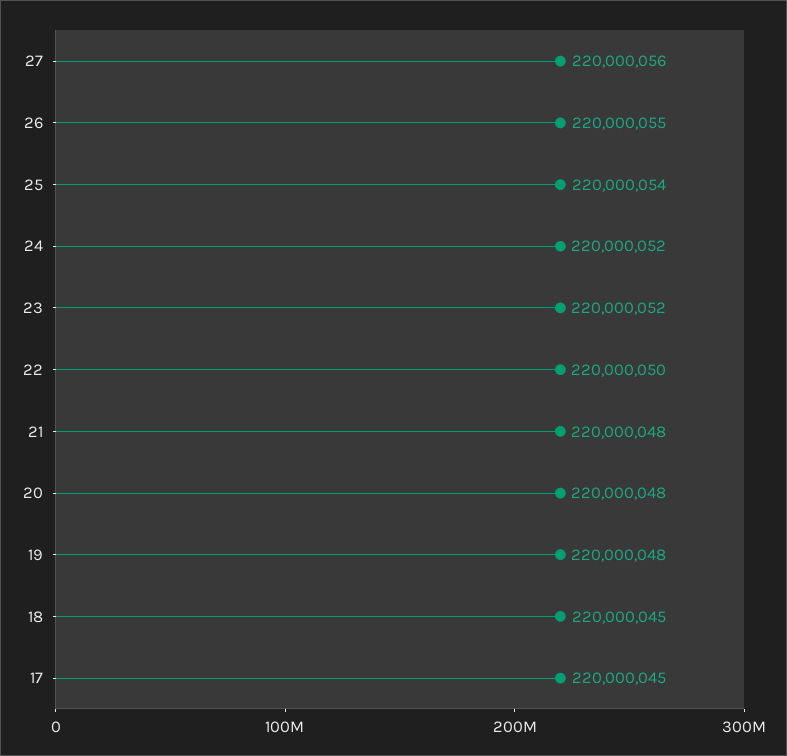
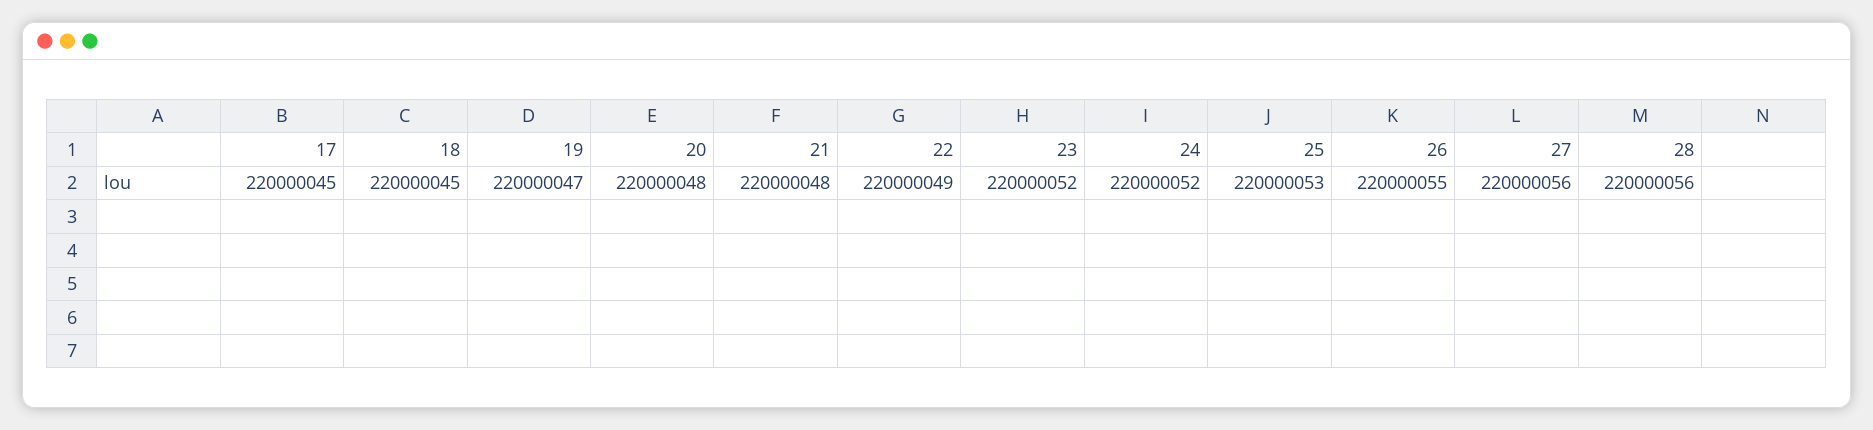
25: 220000054 -> 220000053
22: 220000050 -> 220000049
19: 220000048 -> 220000047
28: none -> 220000056

